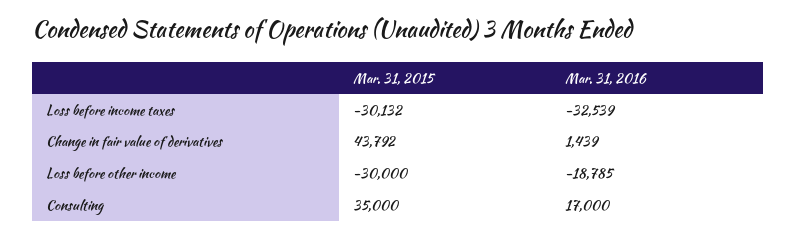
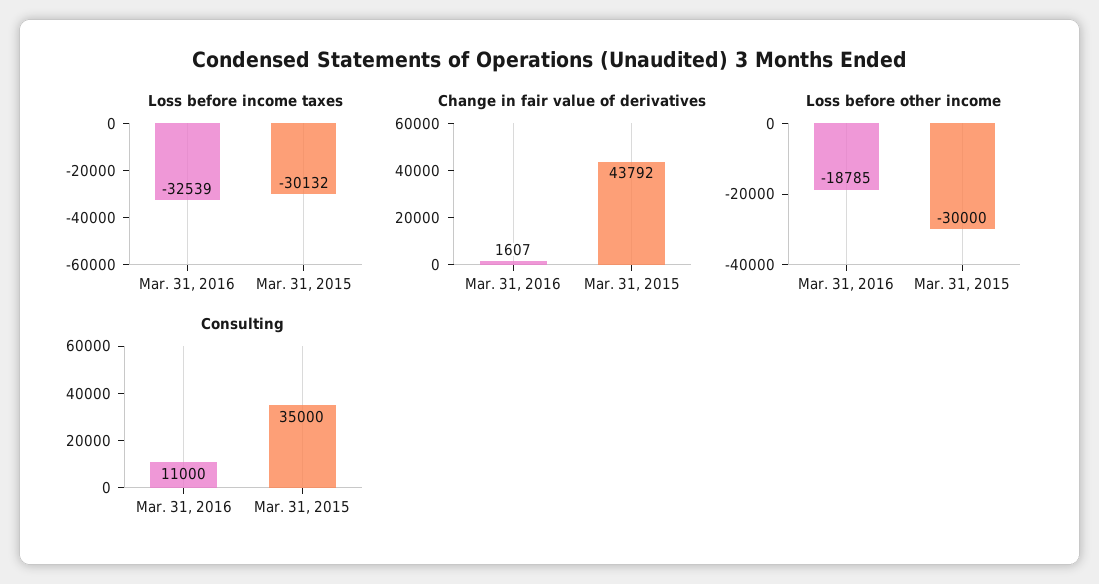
Change in fair value of derivatives, Mar. 31, 2016: 1439 -> 1607
Consulting, Mar. 31, 2016: 17000 -> 11000

